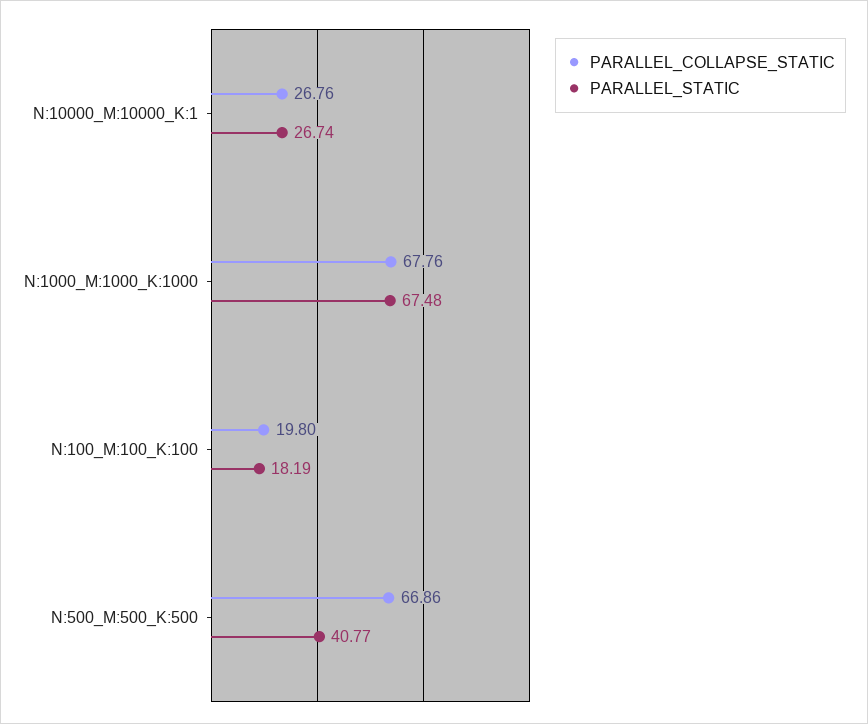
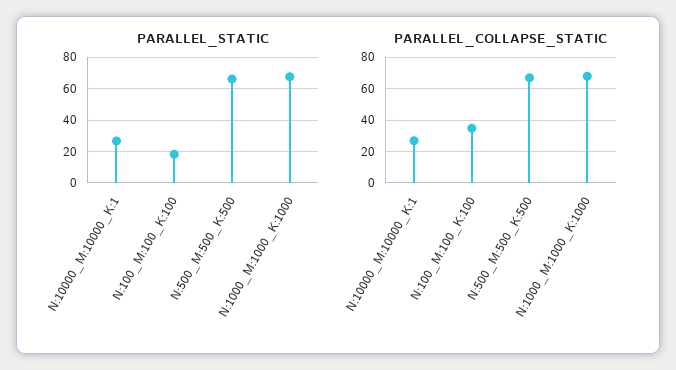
PARALLEL_COLLAPSE_STATIC, N:100_M:100_K:100: 19.8 -> 35
PARALLEL_STATIC, N:500_M:500_K:500: 40.77 -> 65

